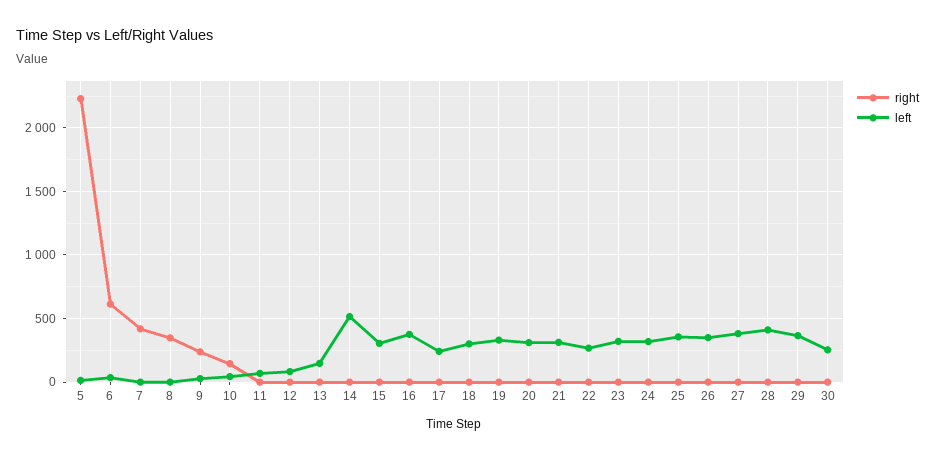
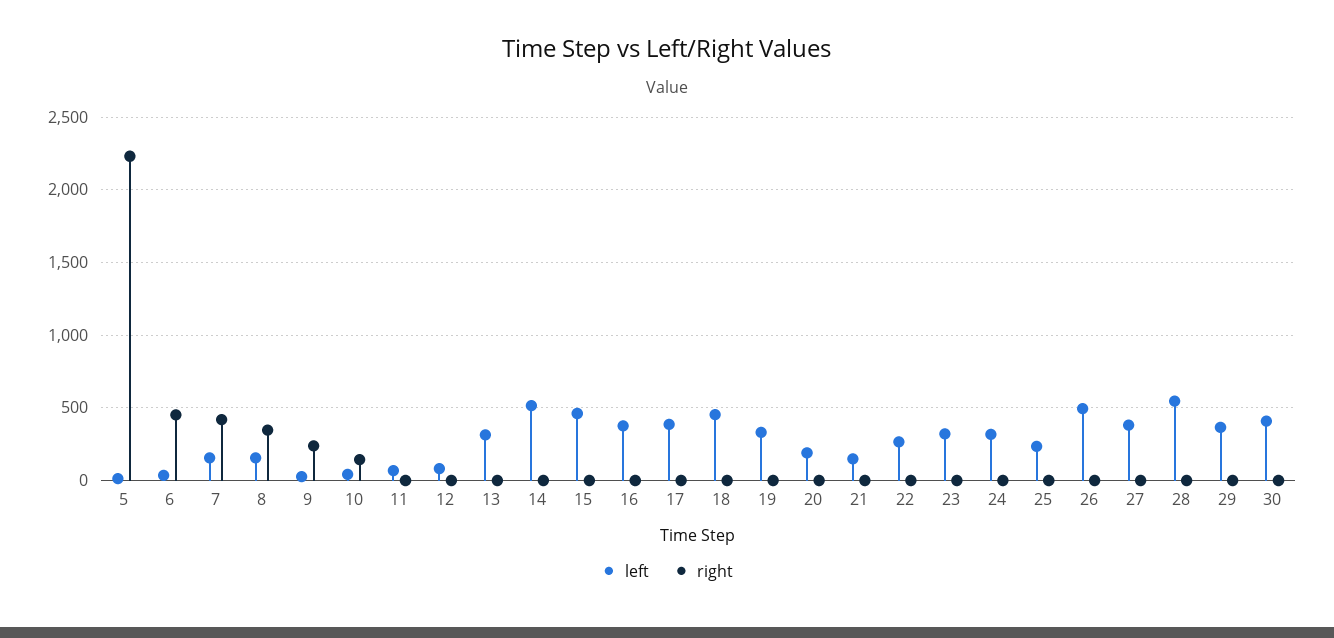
right, 6: 600 -> 450
left, 7: 0 -> 150
left, 8: 0 -> 150
left, 13: 150 -> 300
left, 15: 300 -> 450
left, 17: 250 -> 400
left, 18: 300 -> 450
left, 20: 300 -> 200
left, 21: 300 -> 150
left, 25: 350 -> 250
left, 26: 350 -> 500
left, 28: 400 -> 550
left, 30: 250 -> 400

